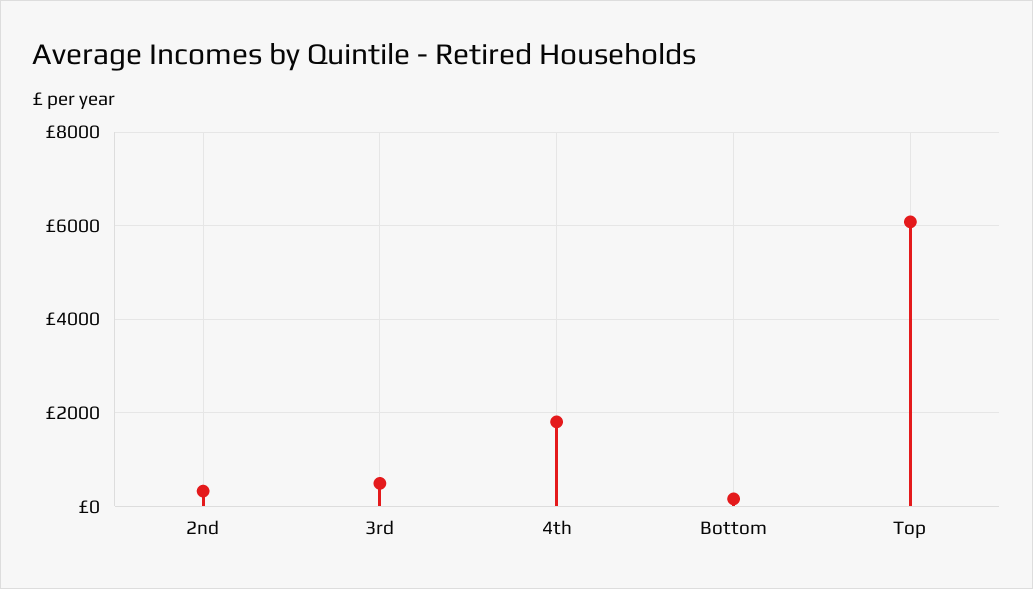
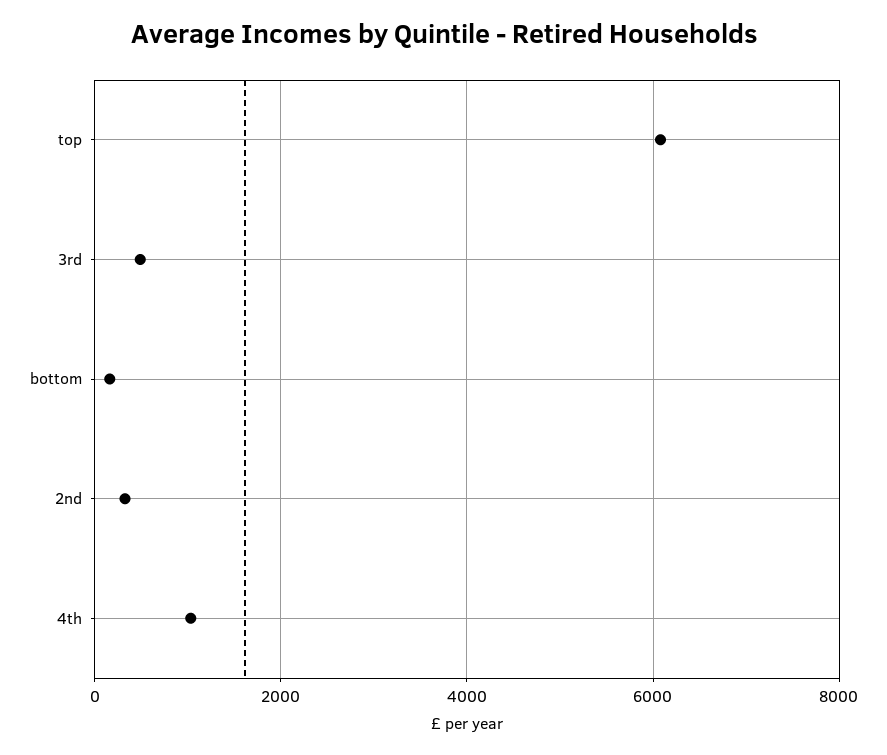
4th: 1800 -> 1000

